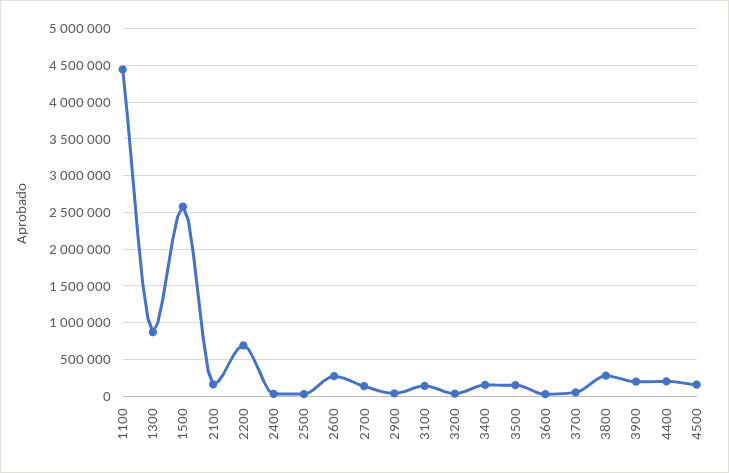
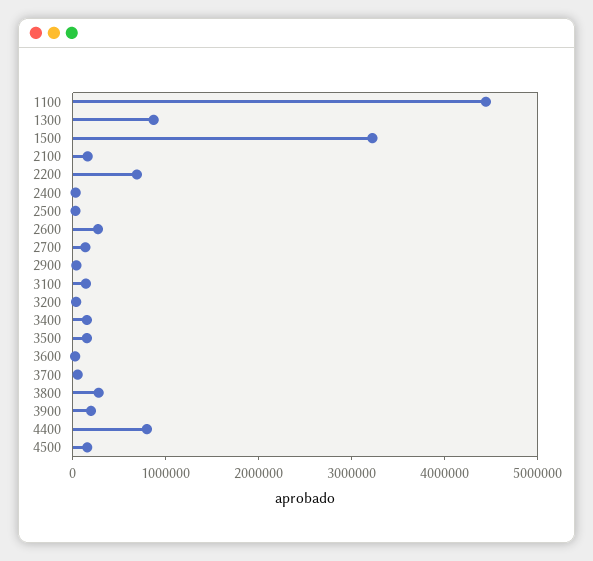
1500: 2600000 -> 3200000
4400: 200000 -> 800000

